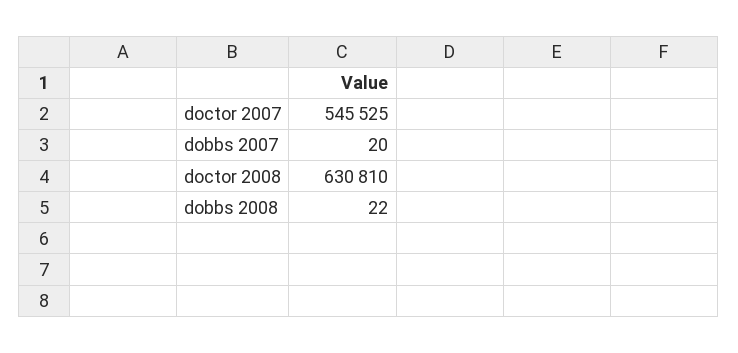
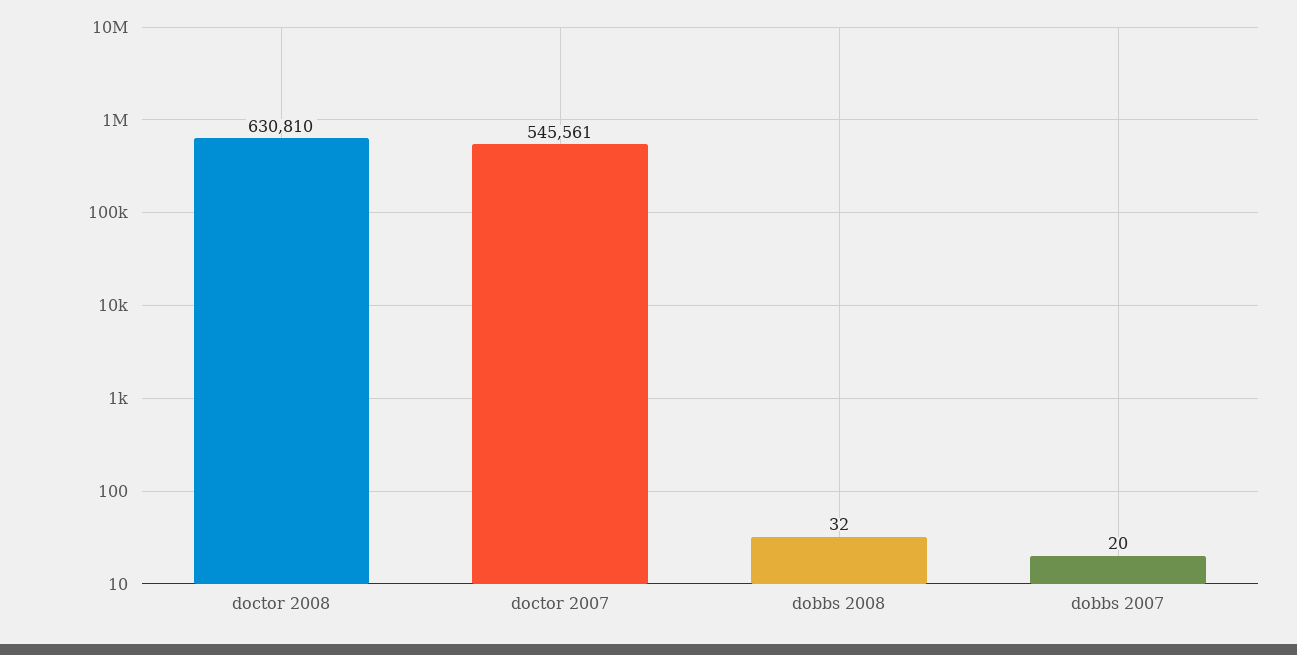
doctor 2007: 545525 -> 545561
dobbs 2008: 22 -> 32

